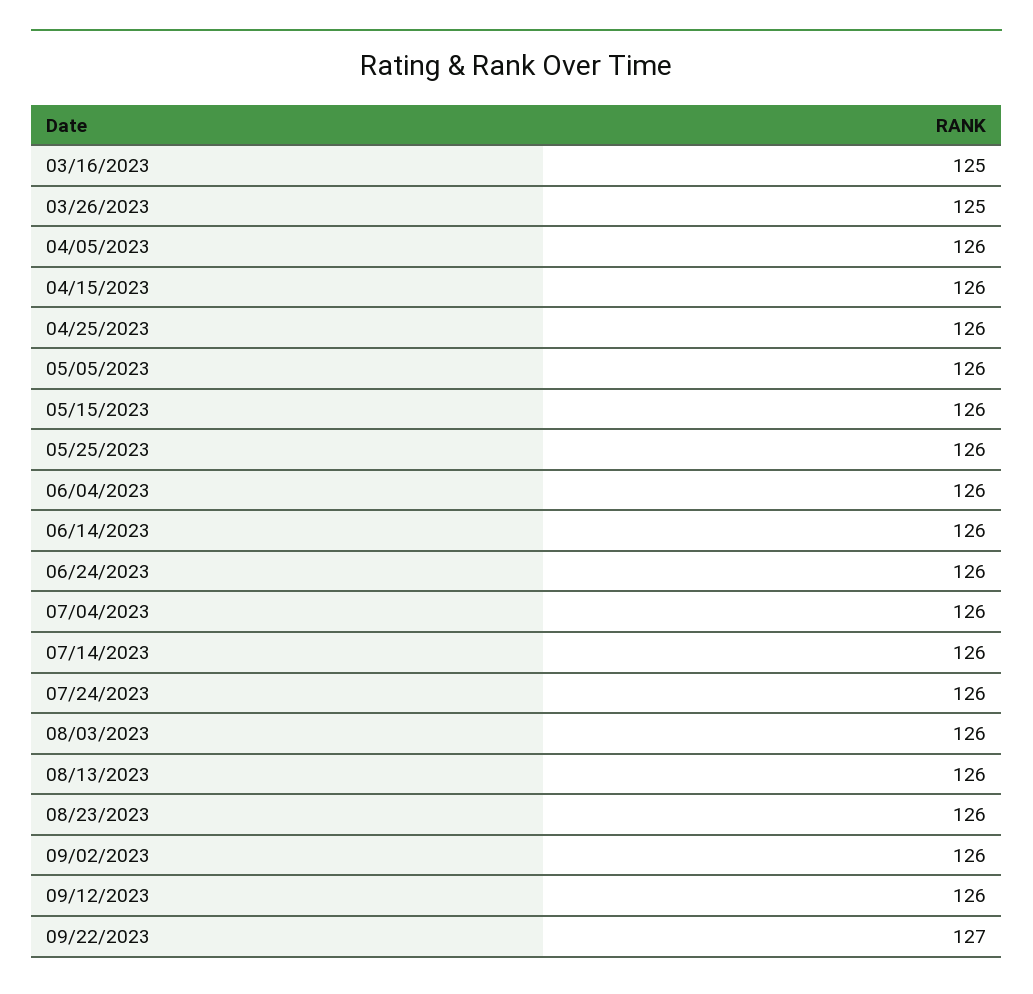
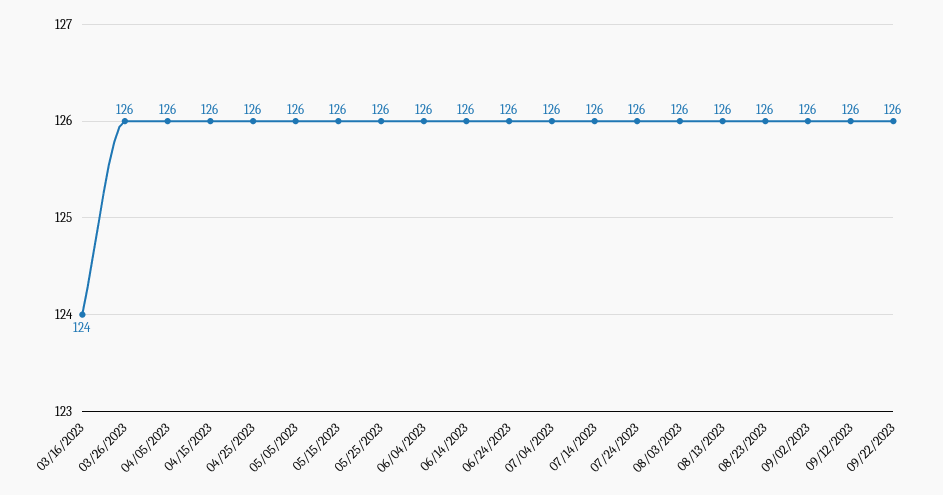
03/16/2023: 125 -> 124
03/26/2023: 125 -> 126
09/22/2023: 127 -> 126

